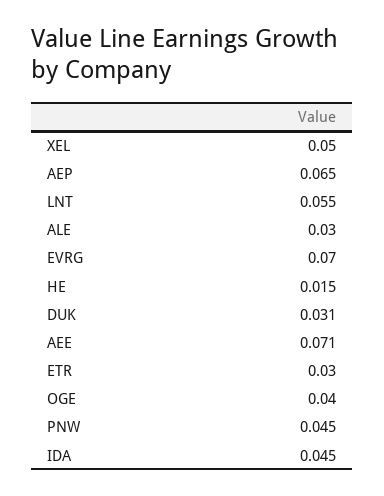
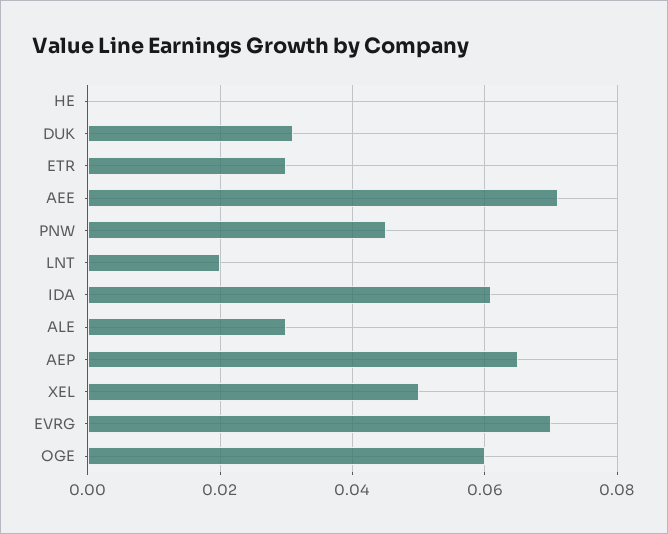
LNT: 0.055 -> 0.02
HE: 0.015 -> 0
OGE: 0.04 -> 0.06
IDA: 0.045 -> 0.06

